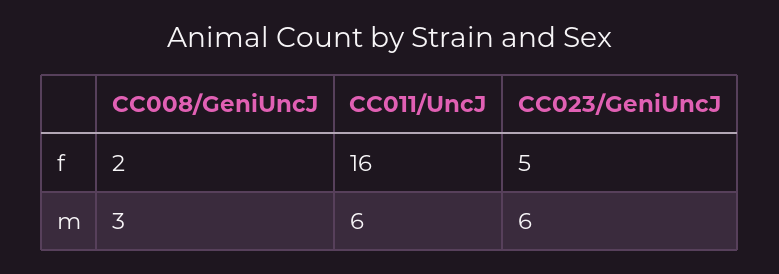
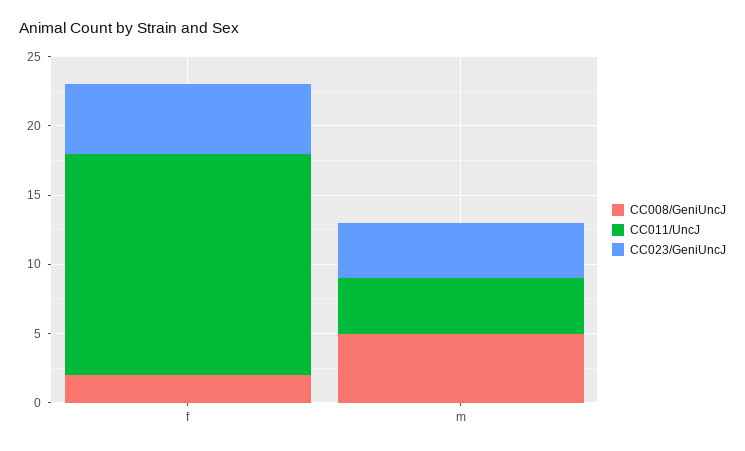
CC008/GeniUncJ, m: 3 -> 5
CC011/UncJ, m: 6 -> 4
CC023/GeniUncJ, m: 6 -> 4

